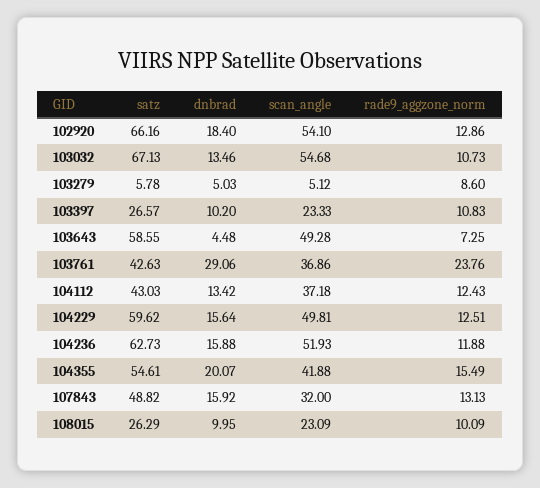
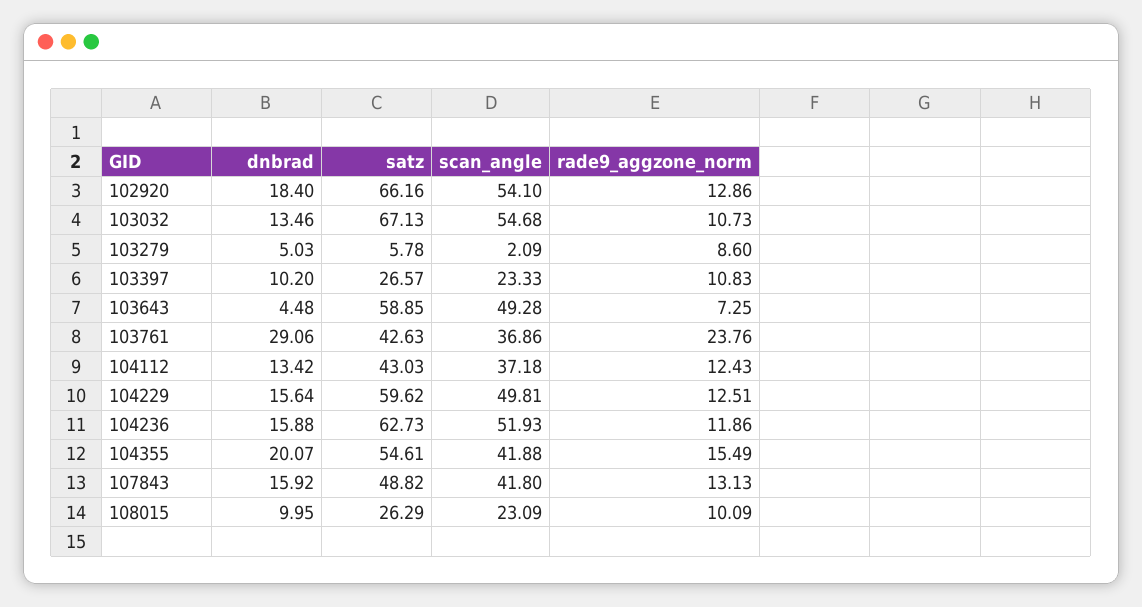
scan_angle, 103279: 5.12 -> 2.09
satz, 103643: 58.55 -> 58.85
rade9_aggzone_norm, 104236: 11.88 -> 11.86
scan_angle, 107843: 32 -> 41.8

